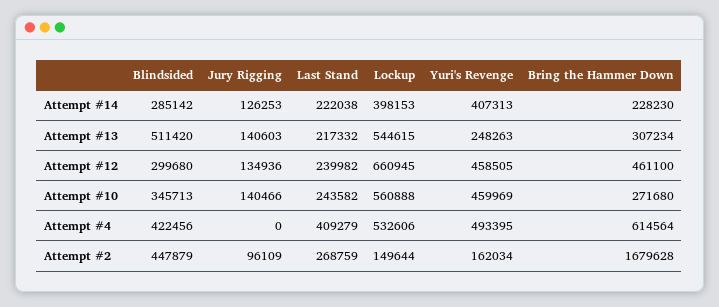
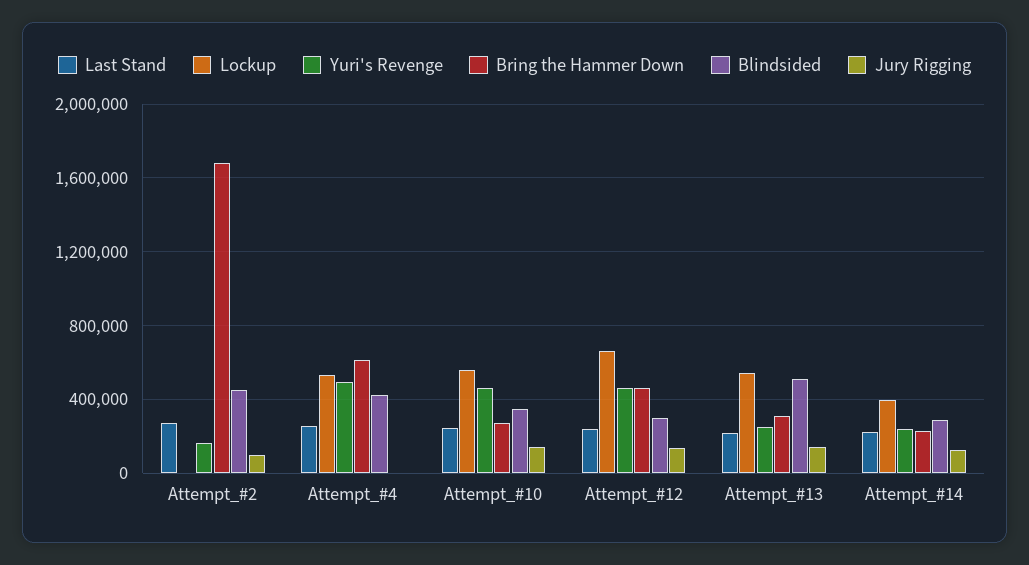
Yuri's Revenge, Attempt #14: 407313 -> 250000
Last Stand, Attempt #4: 409279 -> 250000
Lockup, Attempt #2: 149644 -> 0

